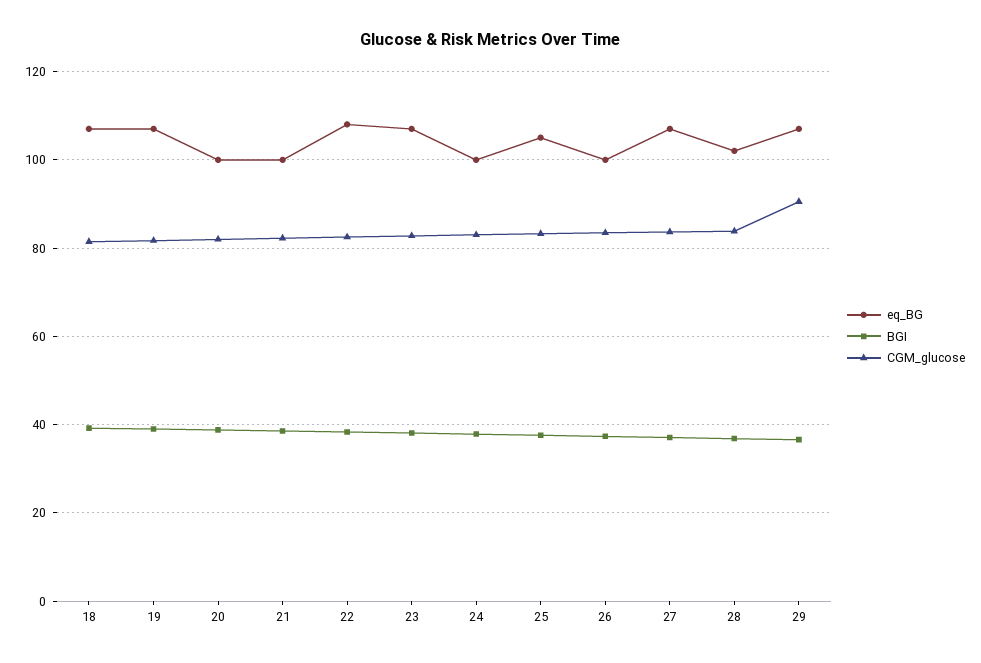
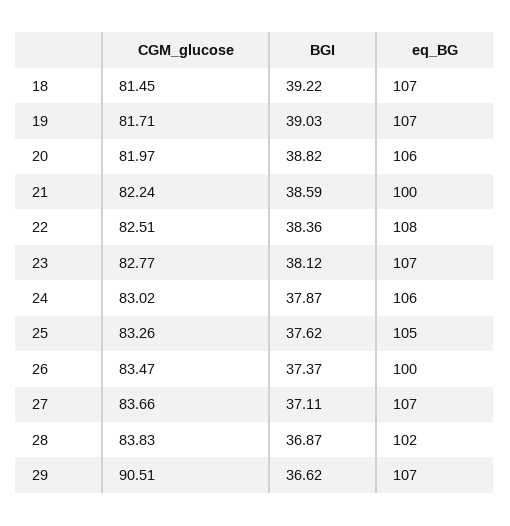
eq_BG, 20: 100 -> 106
eq_BG, 24: 100 -> 106

